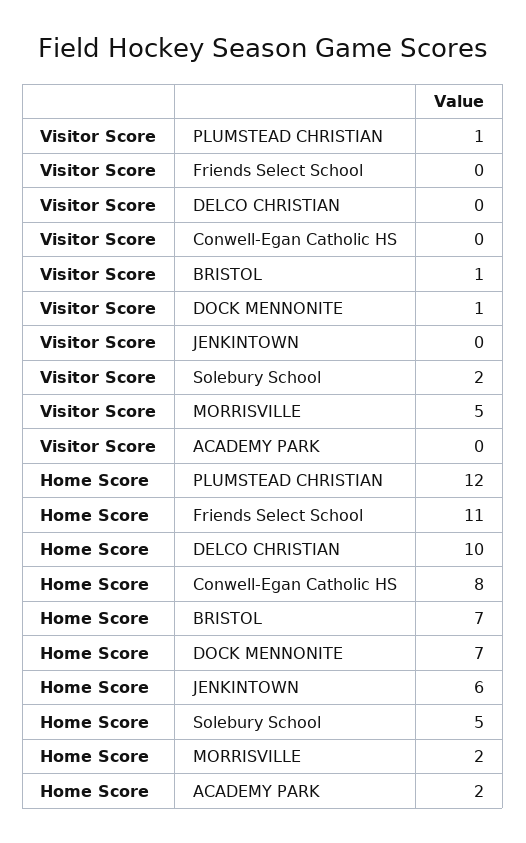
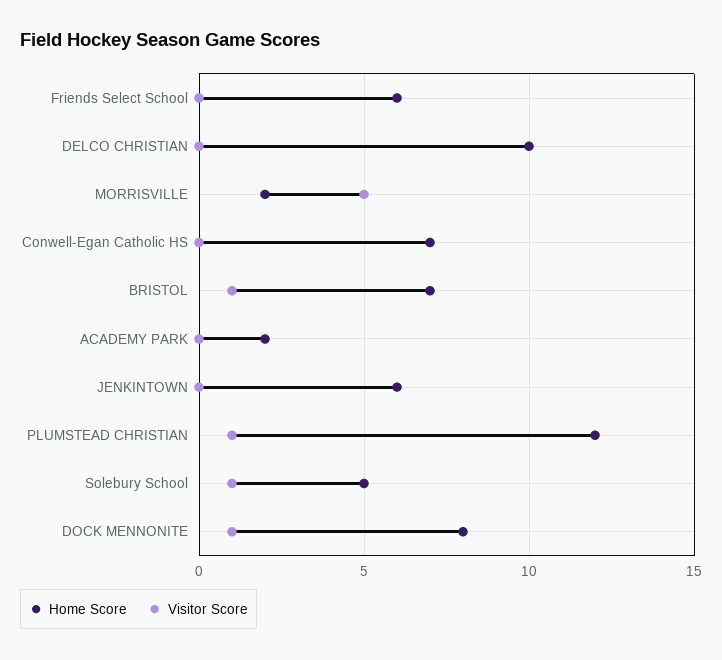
Visitor Score, Solebury School: 2 -> 1
Home Score, Friends Select School: 11 -> 6
Home Score, Conwell-Egan Catholic HS: 8 -> 7
Home Score, DOCK MENNONITE: 7 -> 8

